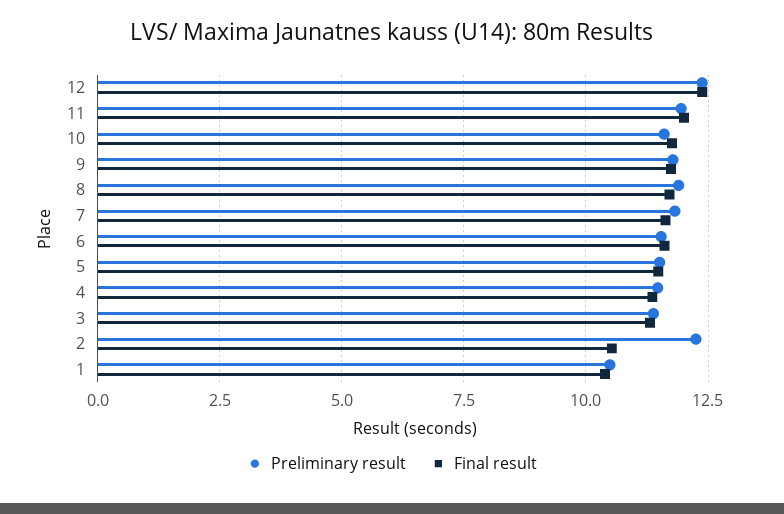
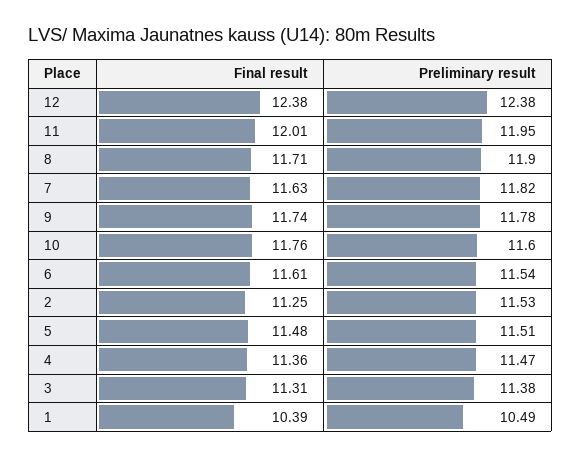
Preliminary result, 2: 12.25 -> 11.53
Final result, 2: 10.5 -> 11.25

